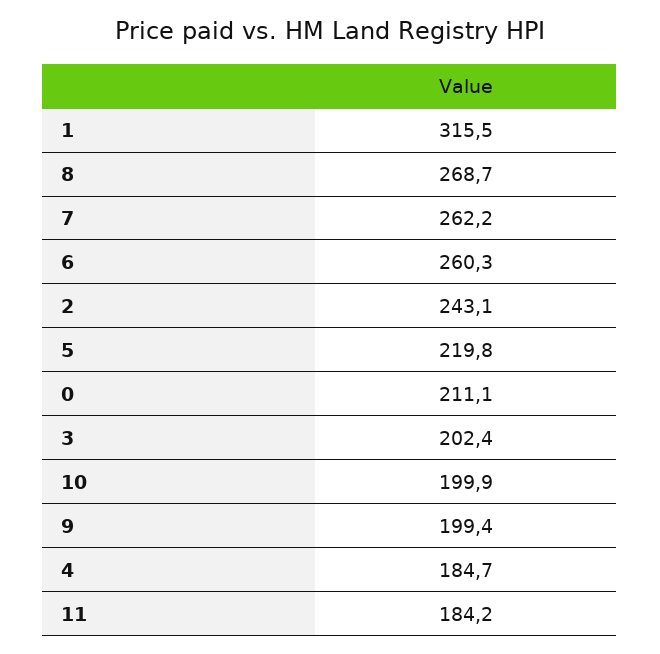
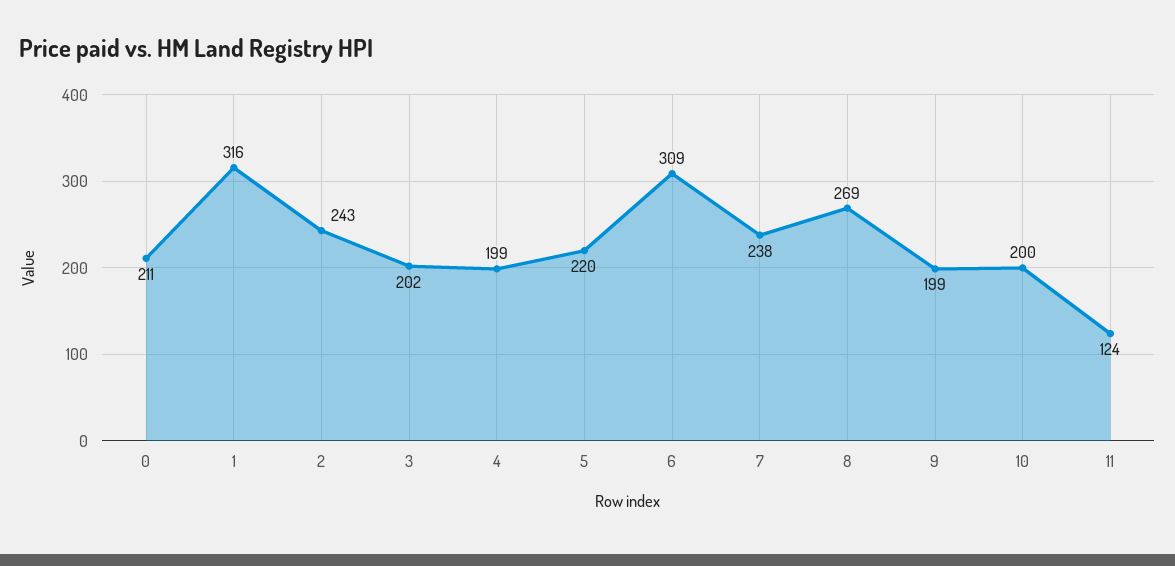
7: 262.2 -> 238
6: 260.3 -> 309
4: 184.7 -> 199
11: 184.2 -> 124

